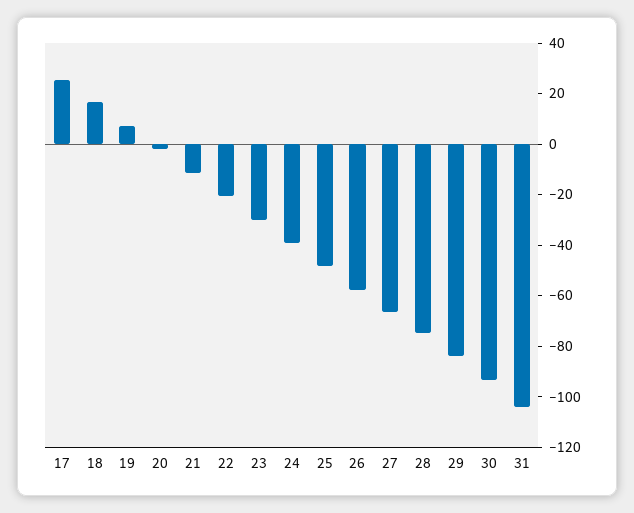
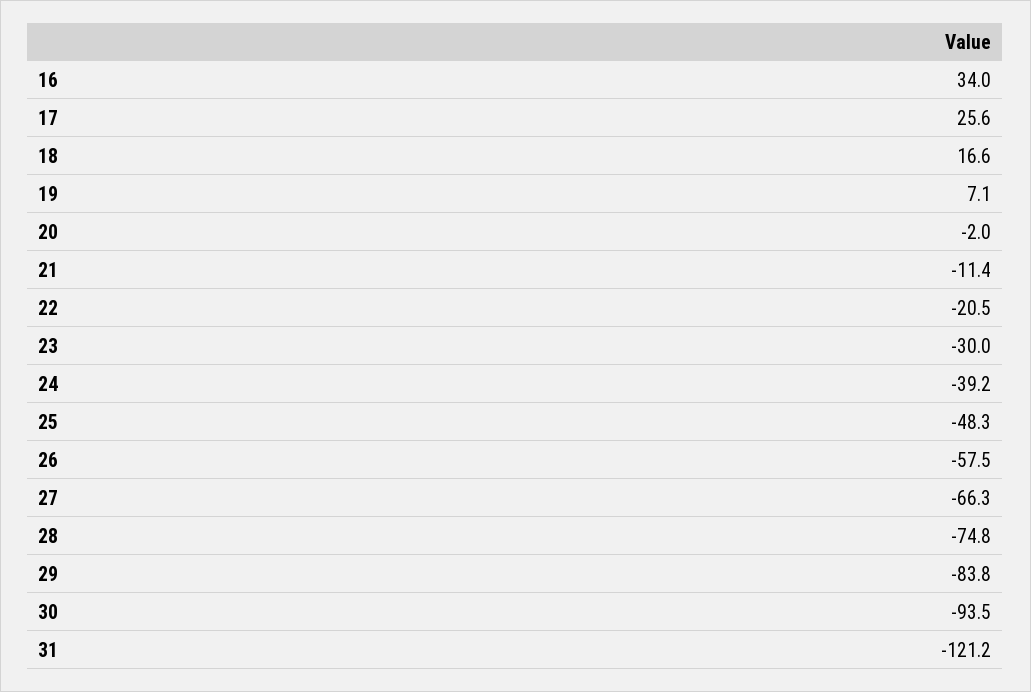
31: -105 -> -121.2
16: none -> 34

